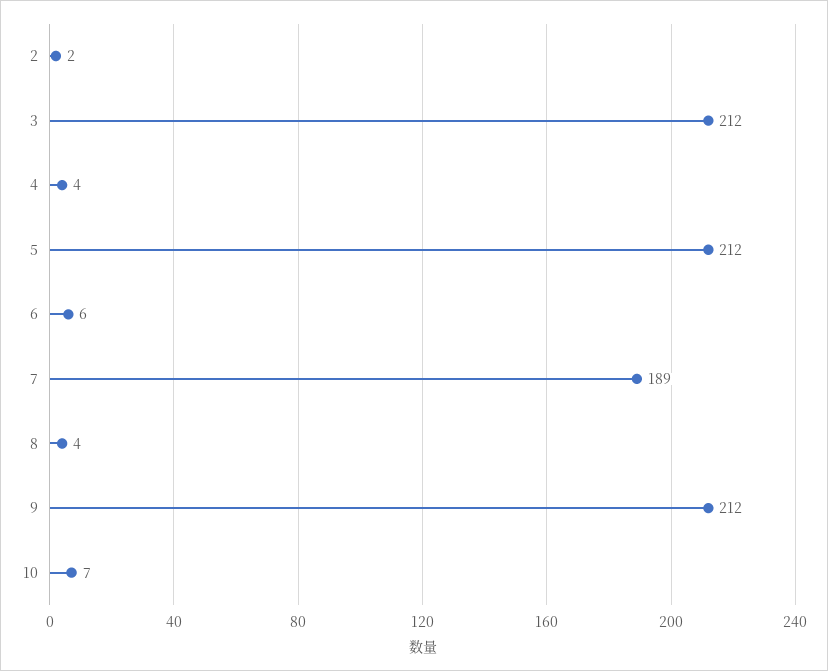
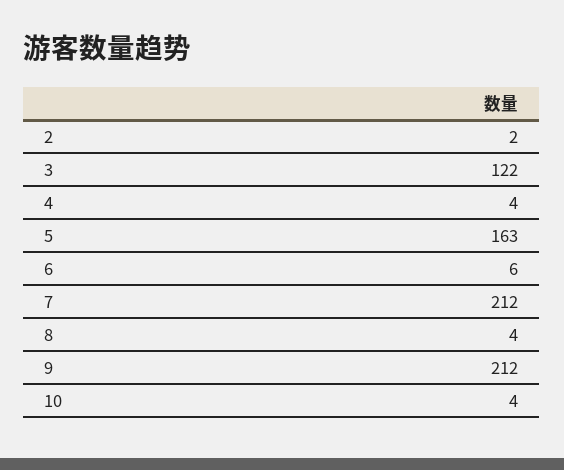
3: 212 -> 122
5: 212 -> 163
7: 189 -> 212
10: 7 -> 4

